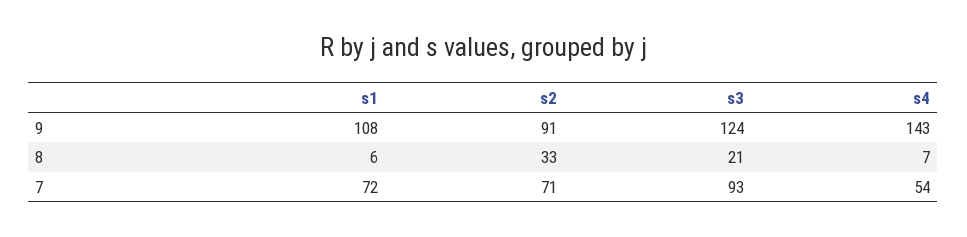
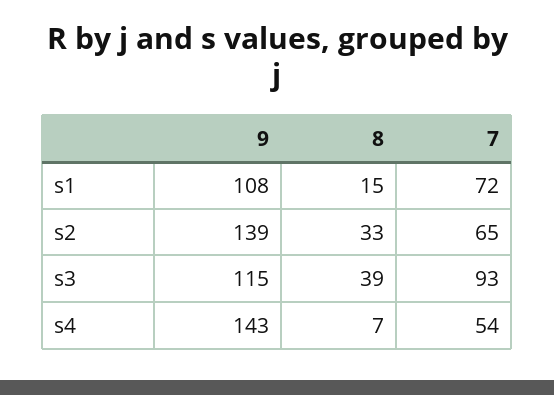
s2, 9: 91 -> 139
s3, 9: 124 -> 115
s1, 8: 6 -> 15
s3, 8: 21 -> 39
s2, 7: 71 -> 65

